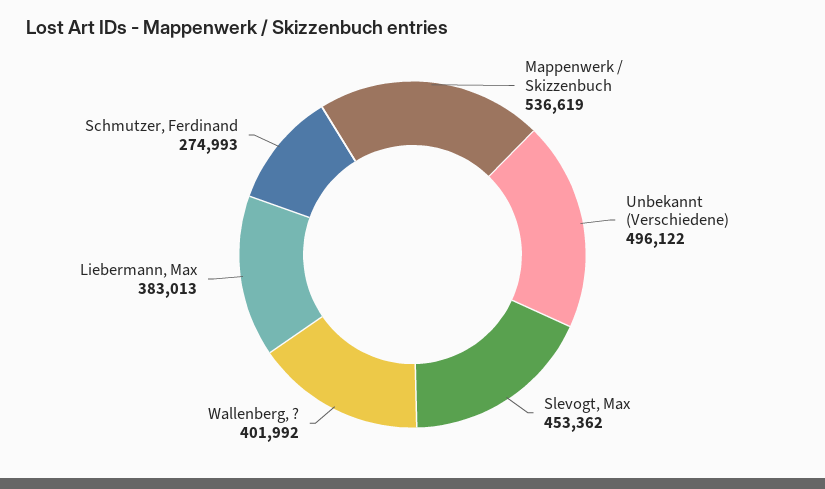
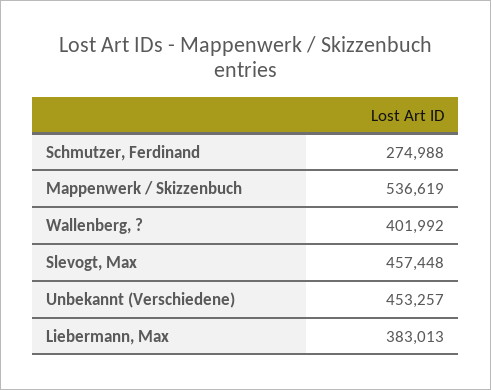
Unbekannt (Verschiedene): 496122 -> 453257
Slevogt, Max: 453362 -> 457448
Schmutzer, Ferdinand: 274993 -> 274988

